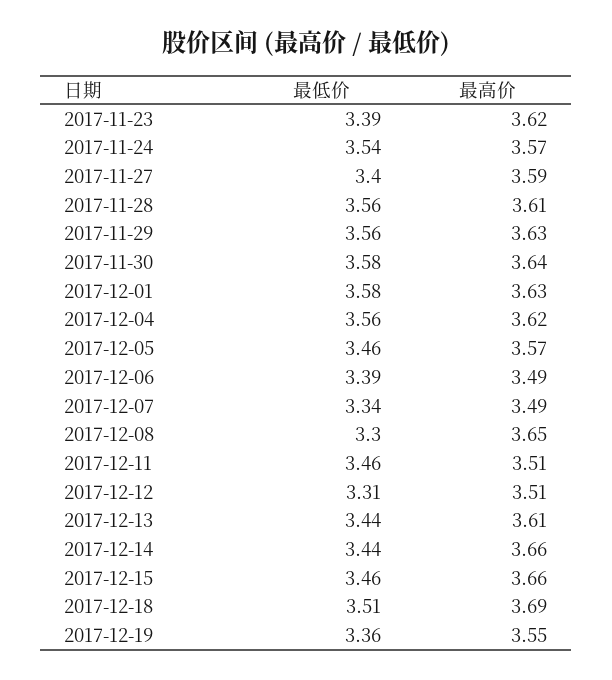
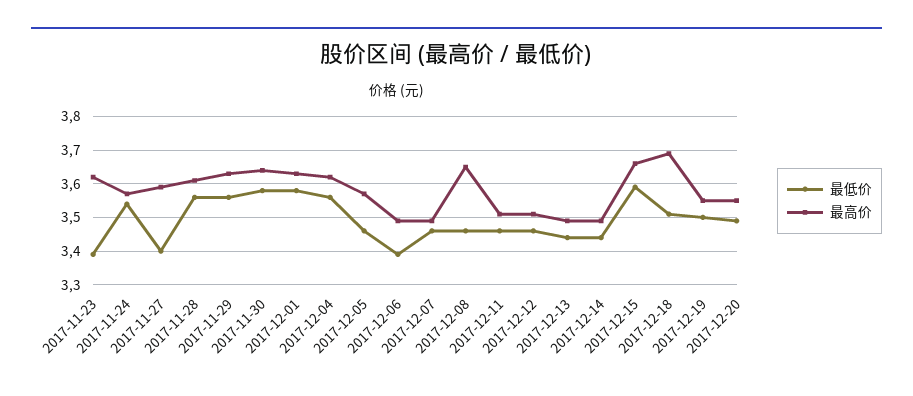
最低价, 2017-12-07: 3.34 -> 3.45
最低价, 2017-12-08: 3.3 -> 3.45
最低价, 2017-12-12: 3.31 -> 3.45
最高价, 2017-12-13: 3.61 -> 3.5
最高价, 2017-12-14: 3.66 -> 3.5
最低价, 2017-12-15: 3.46 -> 3.6
最低价, 2017-12-19: 3.36 -> 3.5
最低价, 2017-12-20: none -> 3.5
最高价, 2017-12-20: none -> 3.55

